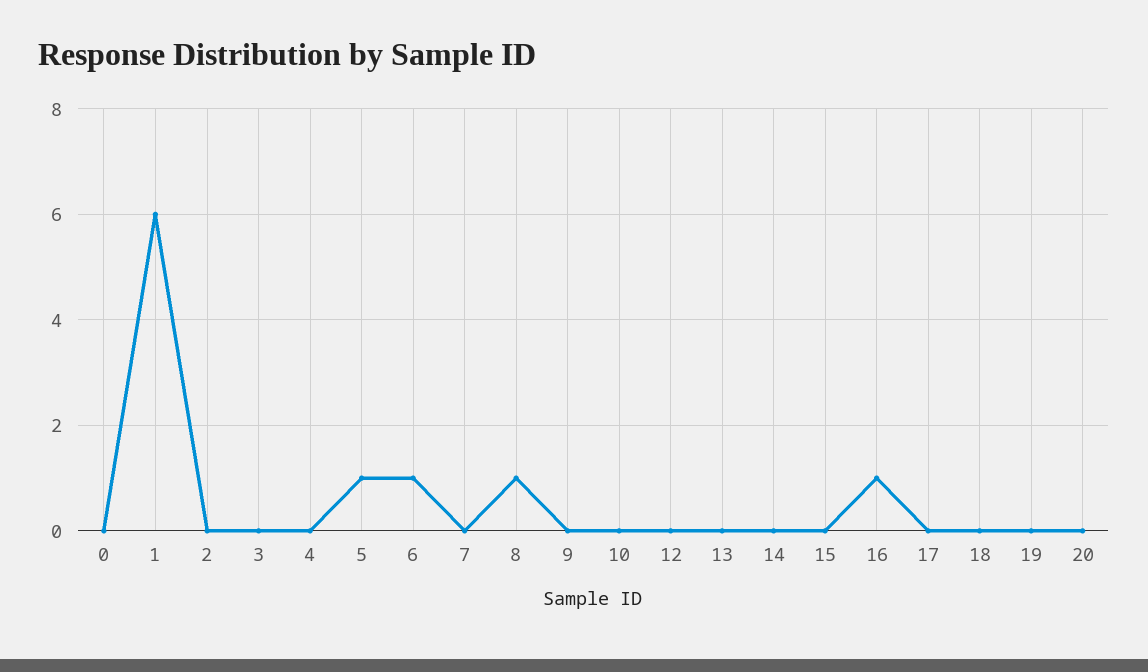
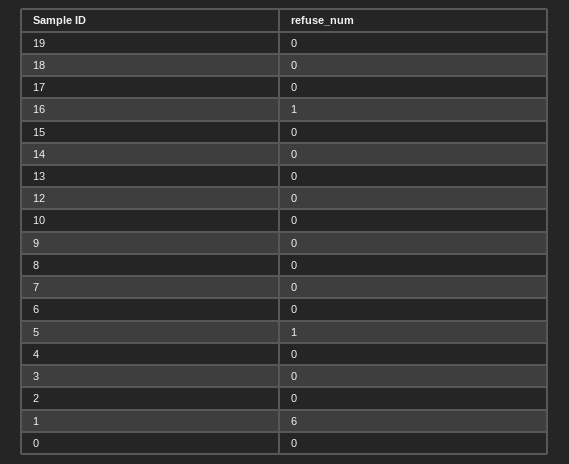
6: 1 -> 0
8: 1 -> 0
20: 0 -> none

